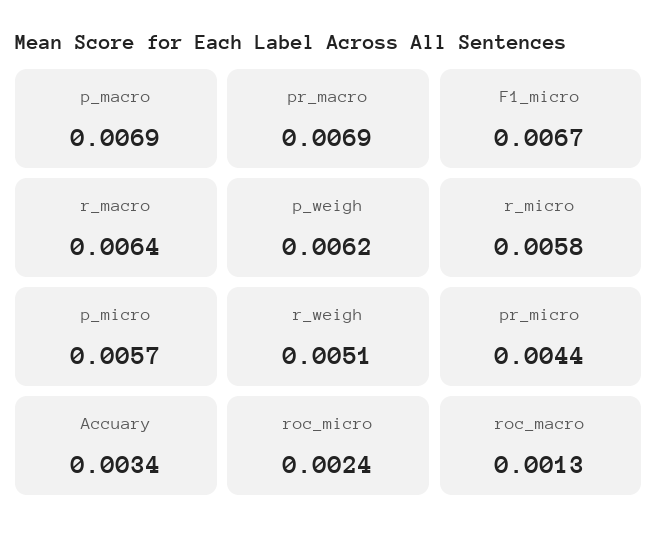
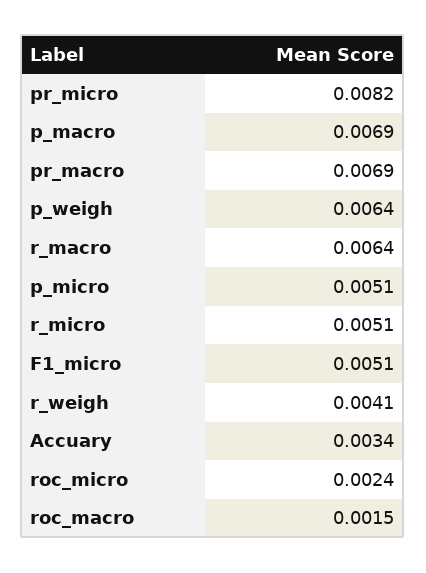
F1_micro: 0.0067 -> 0.0051
p_weigh: 0.0062 -> 0.0064
r_micro: 0.0058 -> 0.0051
p_micro: 0.0057 -> 0.0051
r_weigh: 0.0051 -> 0.0041
pr_micro: 0.0044 -> 0.0082
roc_macro: 0.0013 -> 0.0015

